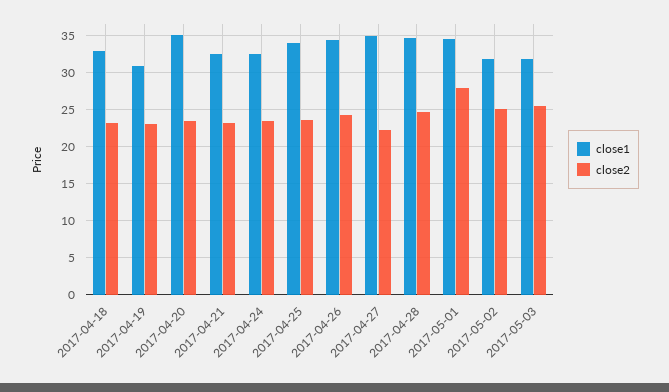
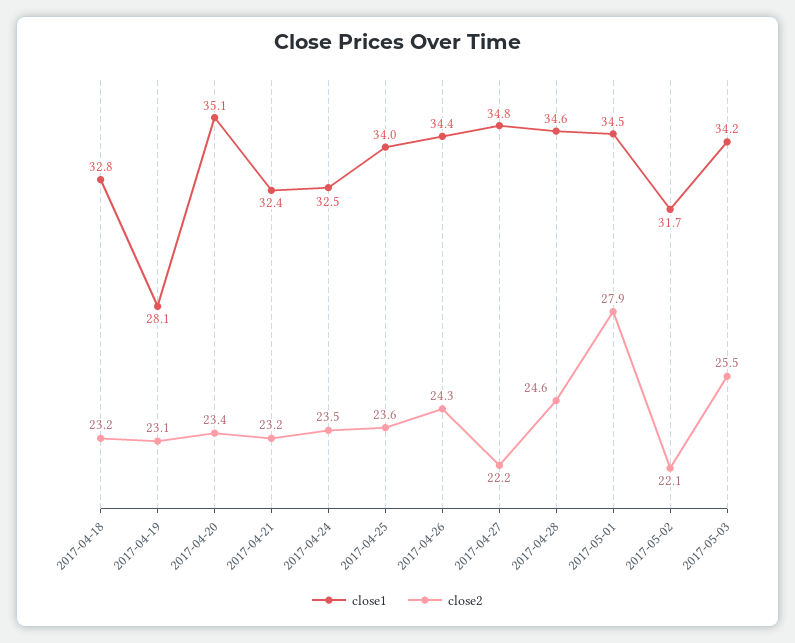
close1, 2017-04-19: 31 -> 28.1
close2, 2017-05-02: 25 -> 22.1
close1, 2017-05-03: 32 -> 34.2

